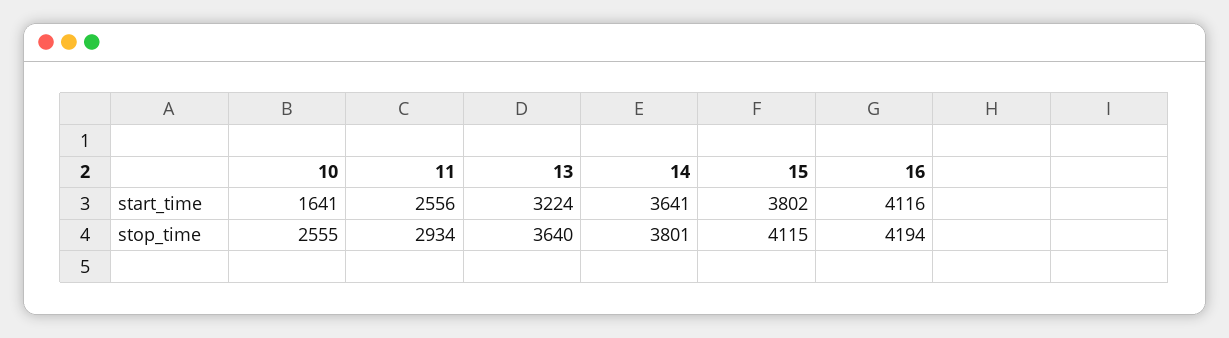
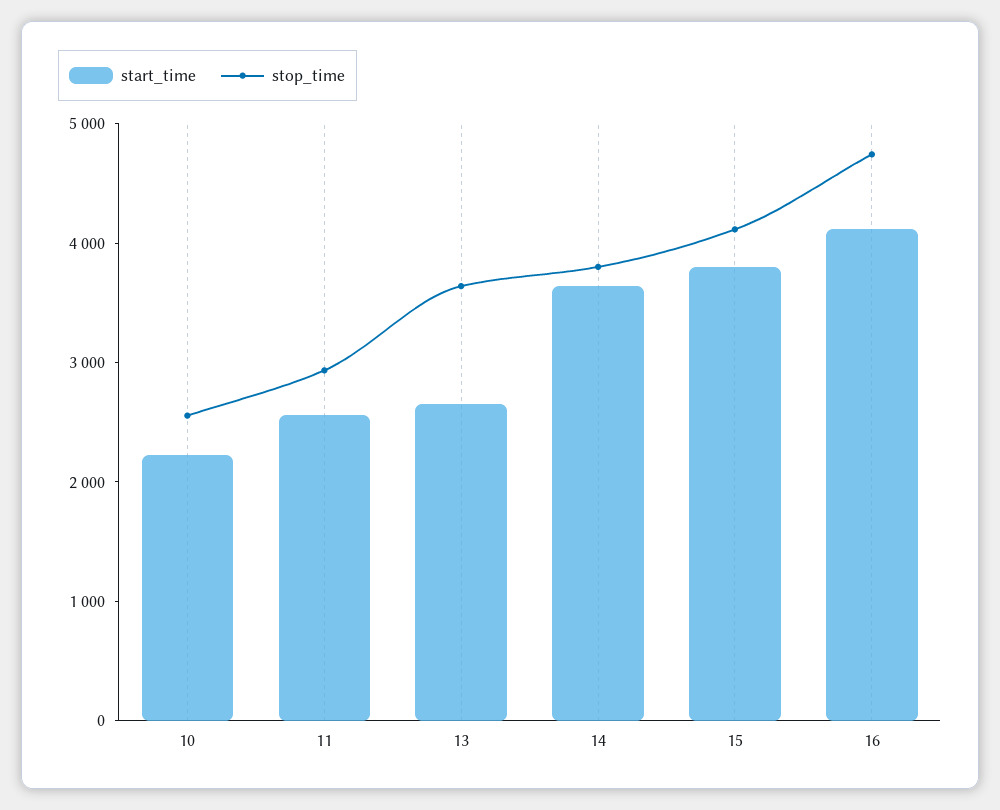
start_time, 10: 1641 -> 2200
start_time, 13: 3224 -> 2600
stop_time, 16: 4194 -> 4800

